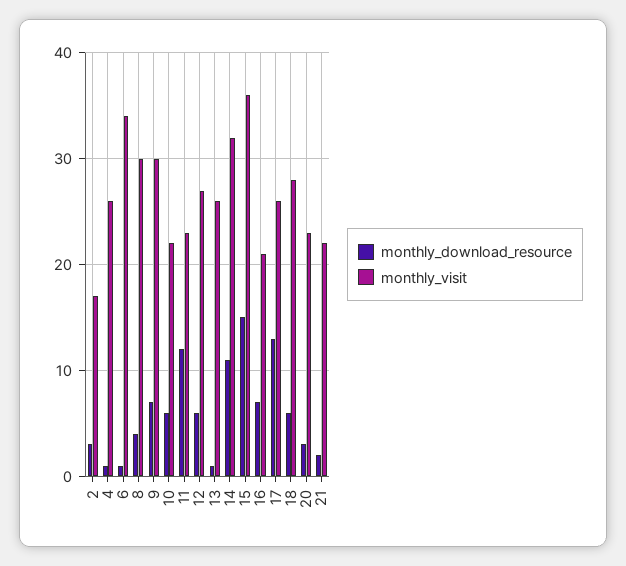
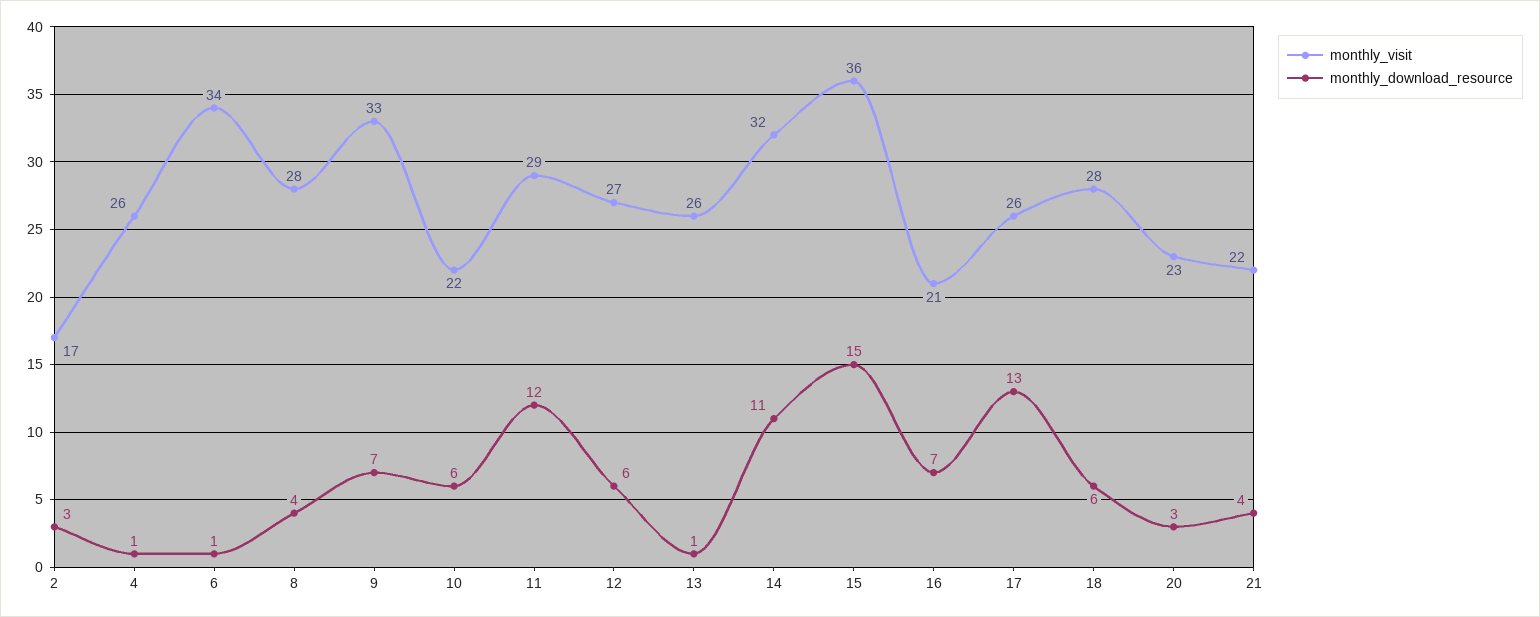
monthly_visit, 8: 30 -> 28
monthly_visit, 9: 30 -> 33
monthly_visit, 11: 23 -> 29
monthly_download_resource, 21: 2 -> 4

